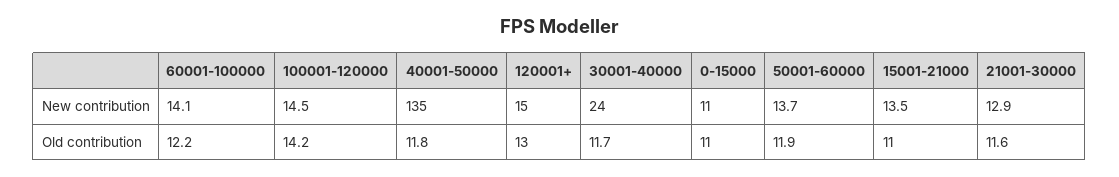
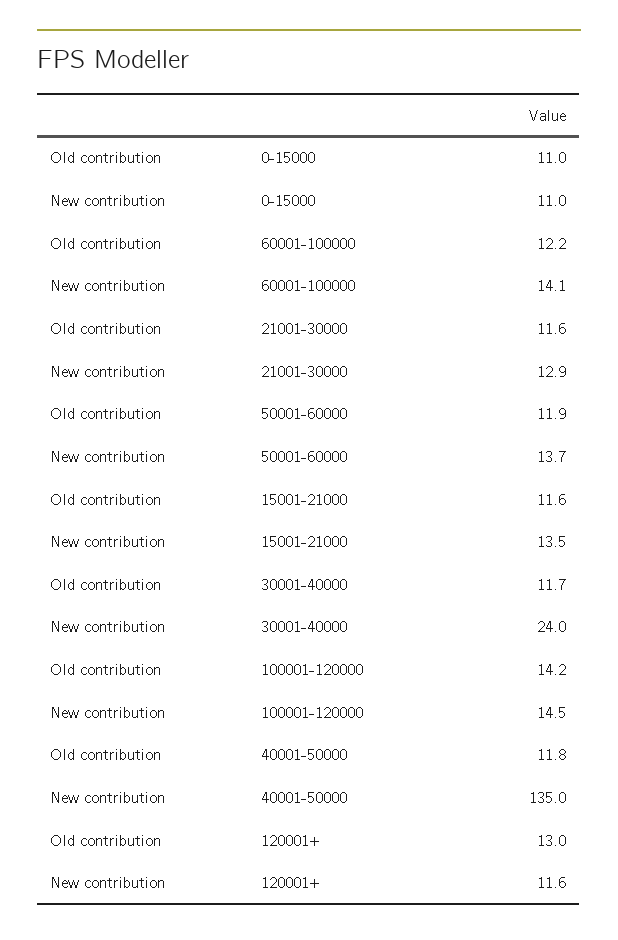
120001+, New contribution: 15 -> 11.6
15001-21000, Old contribution: 11 -> 11.6

